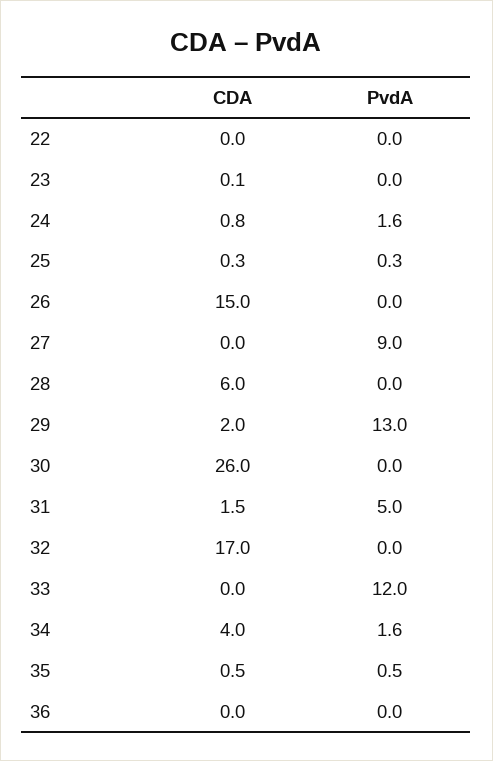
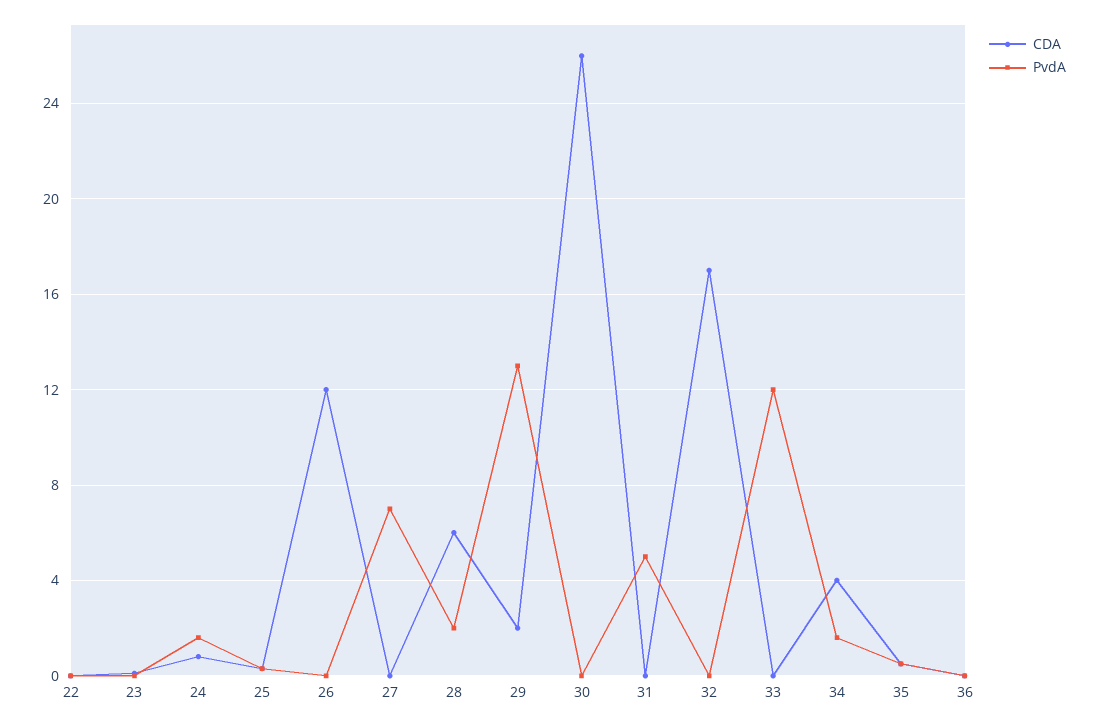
CDA, 26: 15 -> 12
PvdA, 27: 9 -> 7
PvdA, 28: 0 -> 2
CDA, 31: 1.5 -> 0

